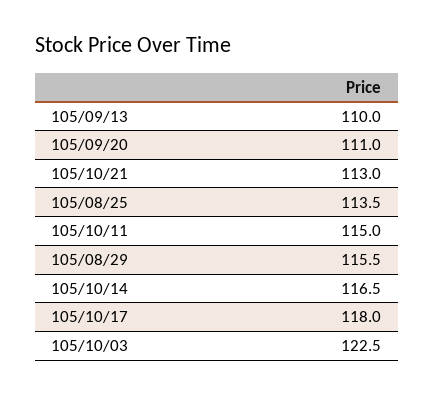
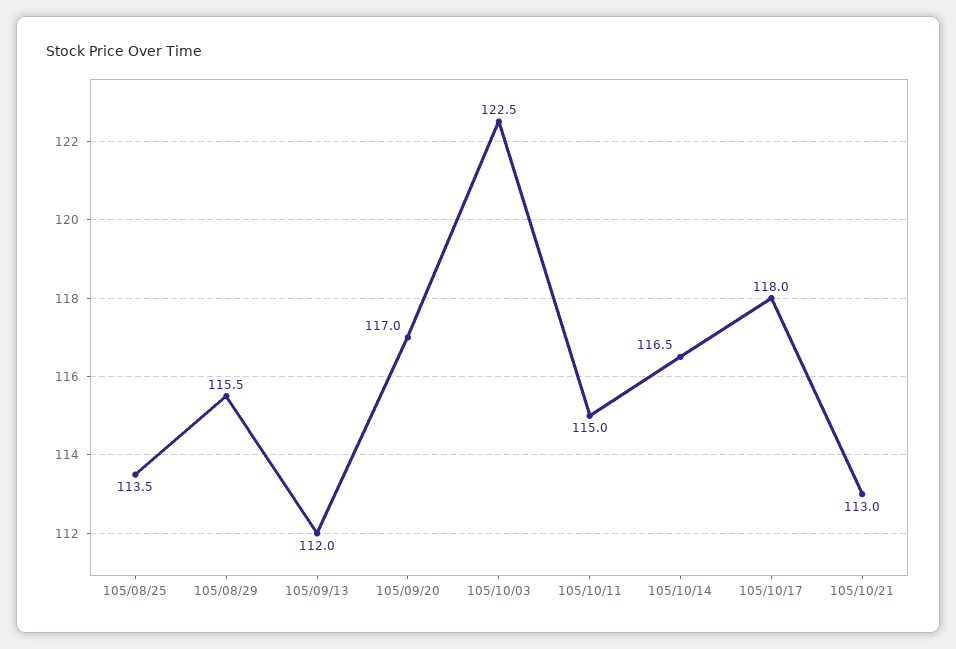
105/09/13: 110 -> 112
105/09/20: 111 -> 117

